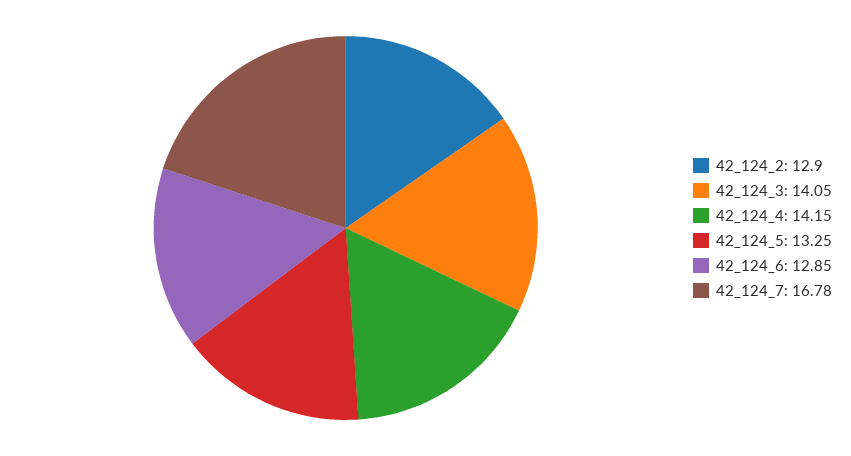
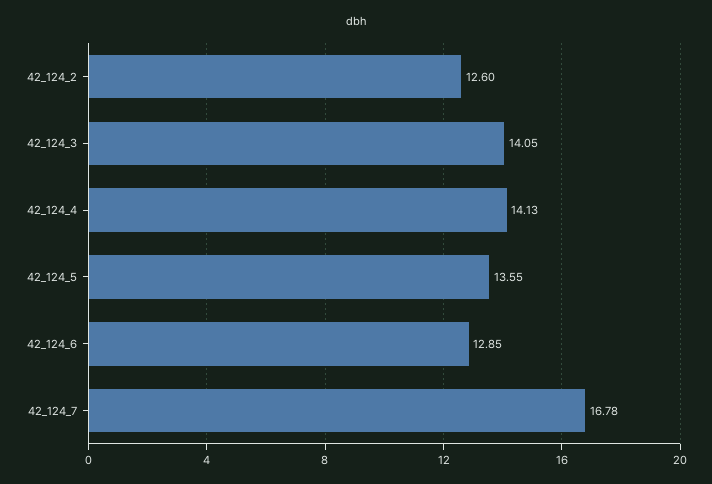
42_124_2: 12.9 -> 12.6
42_124_4: 14.15 -> 14.13
42_124_5: 13.25 -> 13.55

